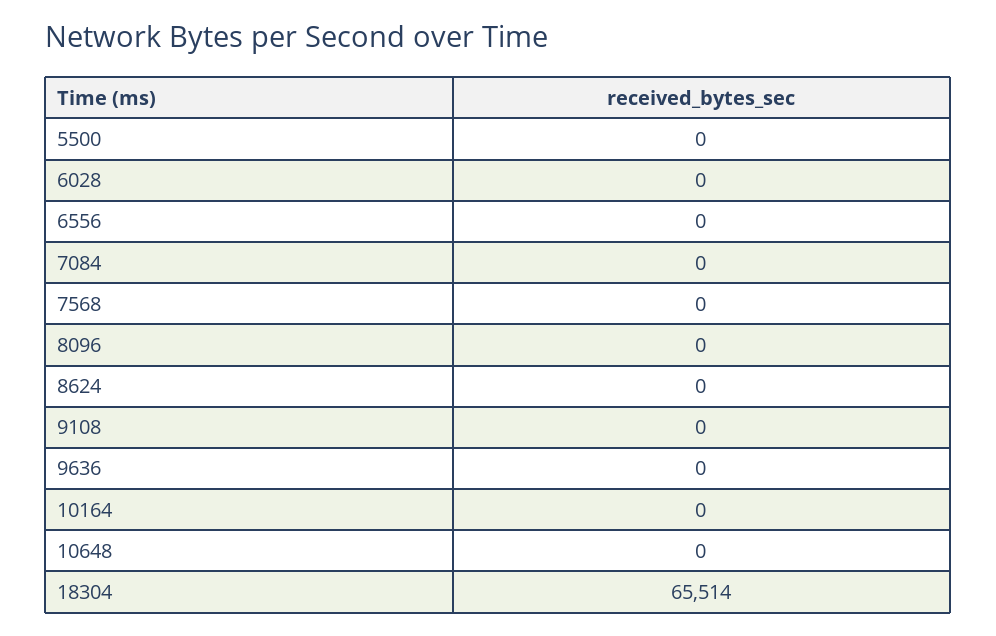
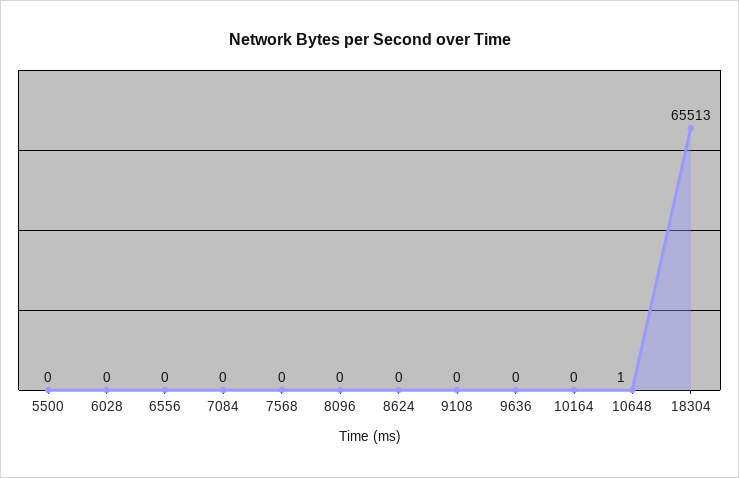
10648: 0 -> 1
18304: 65514 -> 65513

